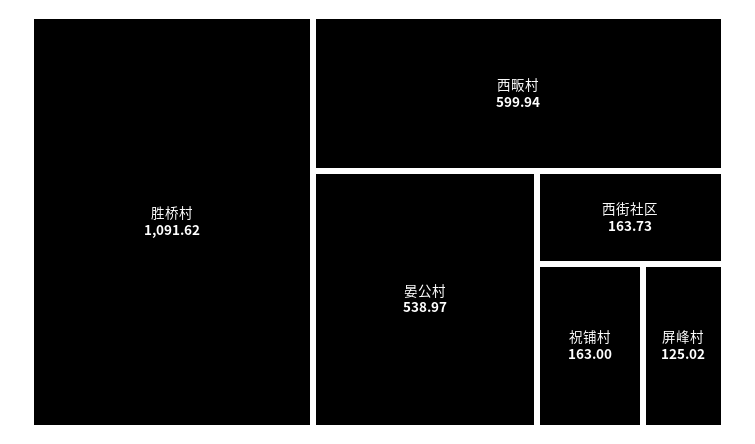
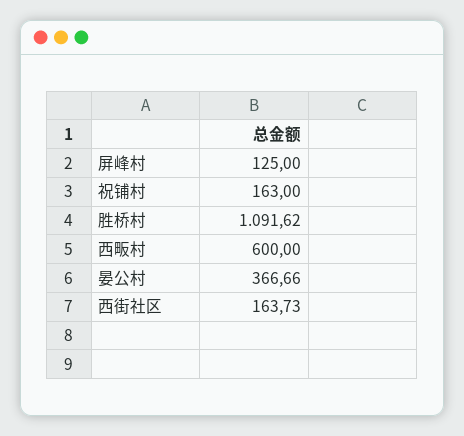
西畈村: 599.94 -> 600
晏公村: 538.97 -> 366.66
屏峰村: 125.02 -> 125

